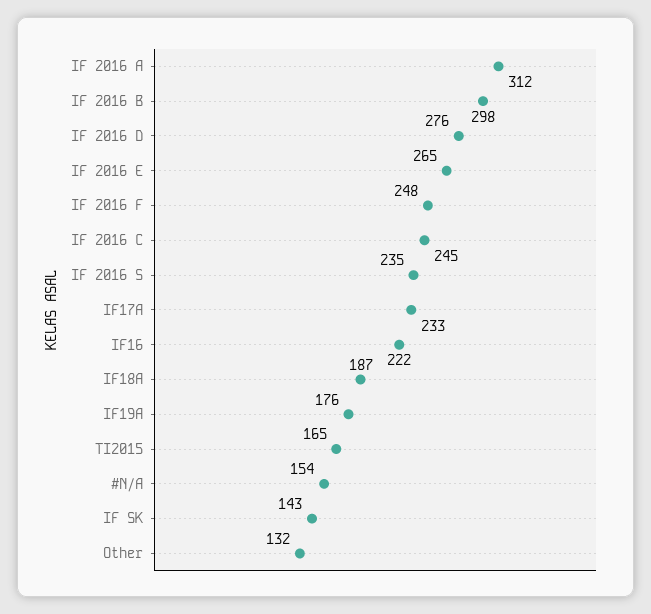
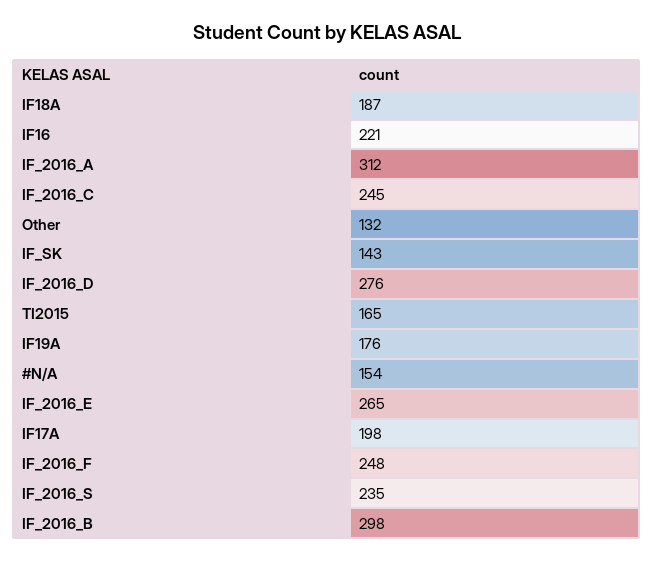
IF17A: 233 -> 198
IF16: 222 -> 221

